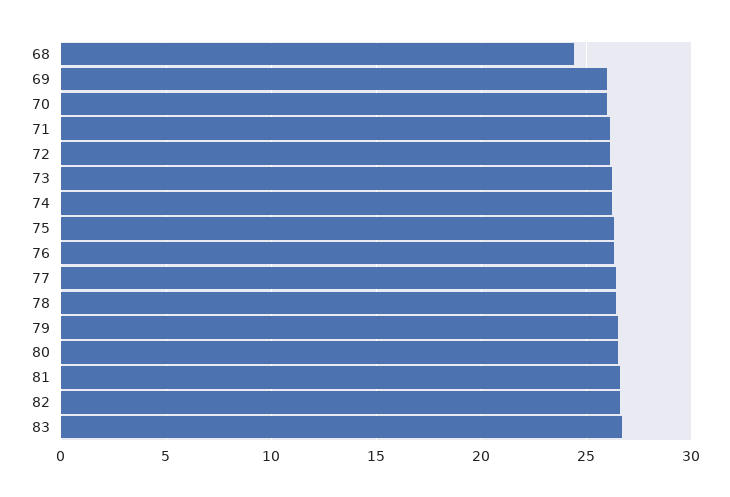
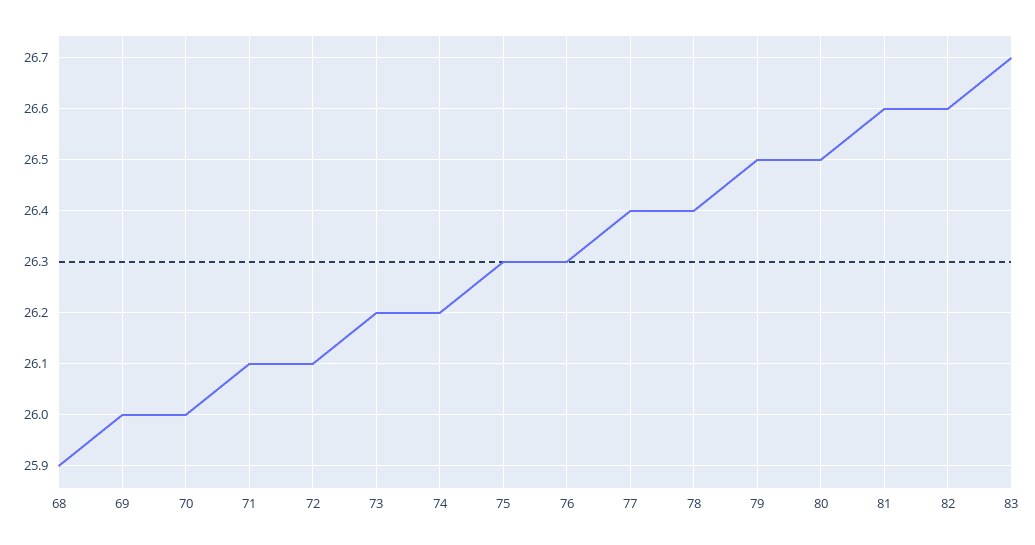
68: 24.5 -> 25.9

